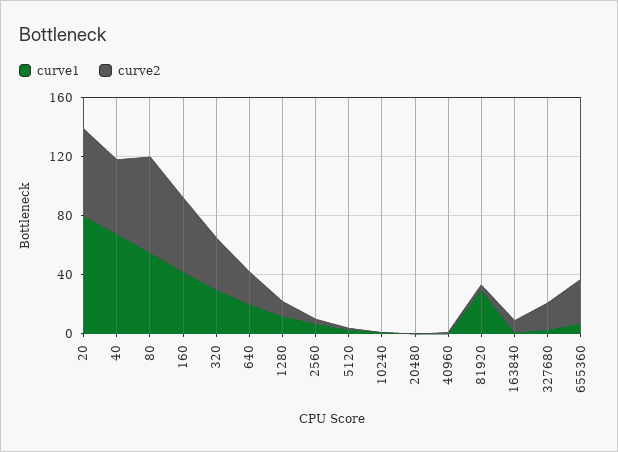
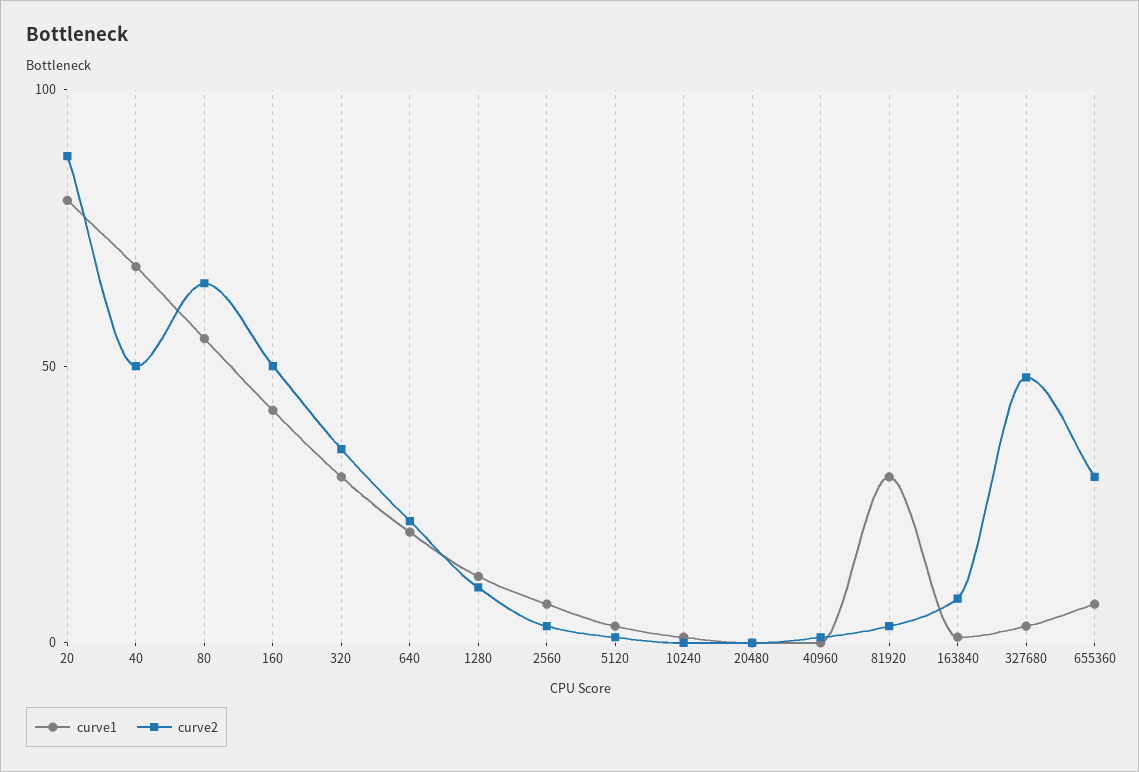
curve2, 20: 60 -> 90
curve2, 327680: 20 -> 50

